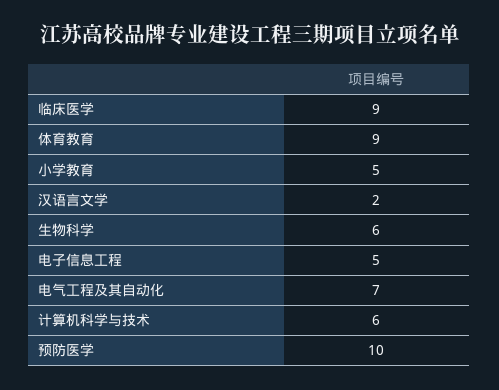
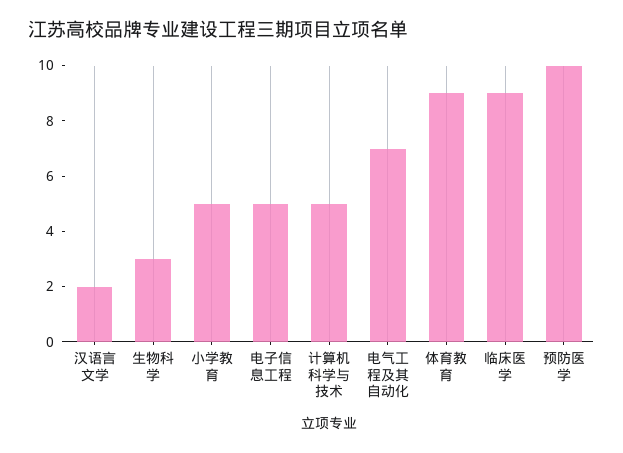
生物科学: 6 -> 3
计算机科学与技术: 6 -> 5

